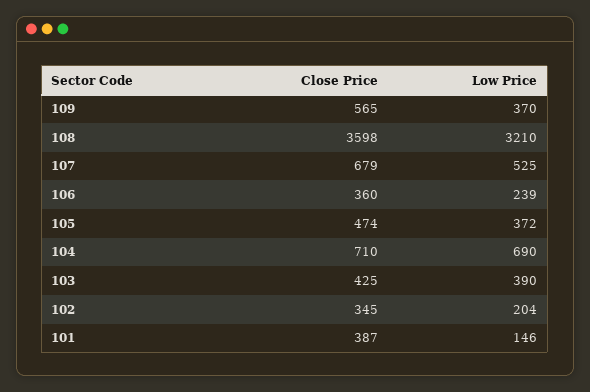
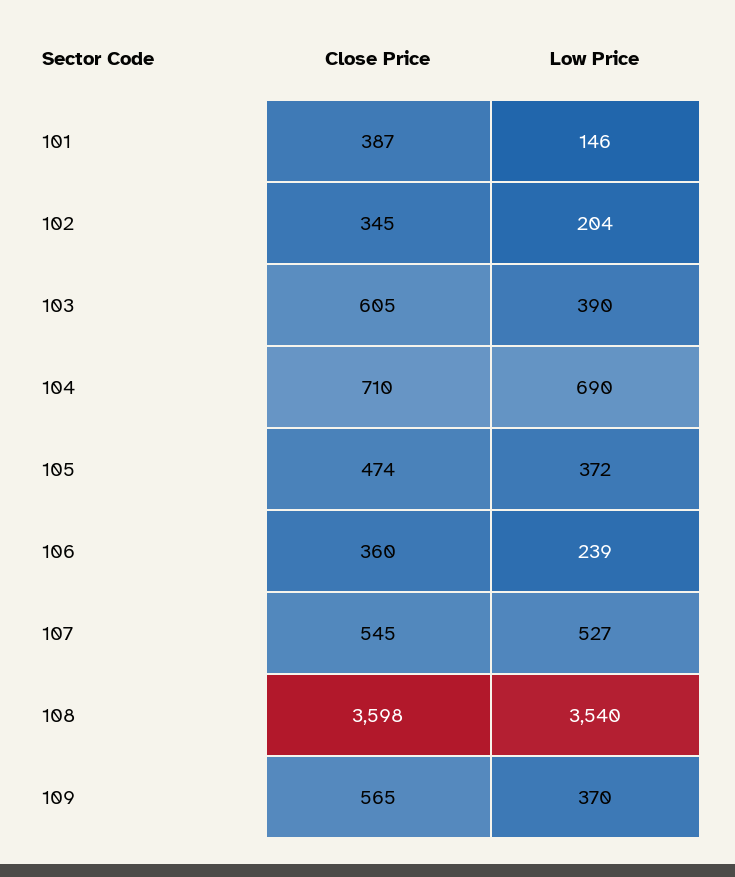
Low Price, 108: 3210 -> 3540
Close Price, 107: 679 -> 545
Low Price, 107: 525 -> 527
Close Price, 103: 425 -> 605

